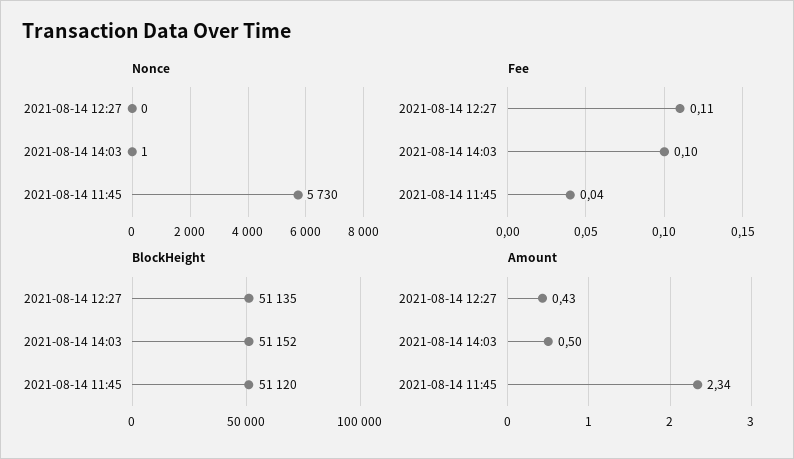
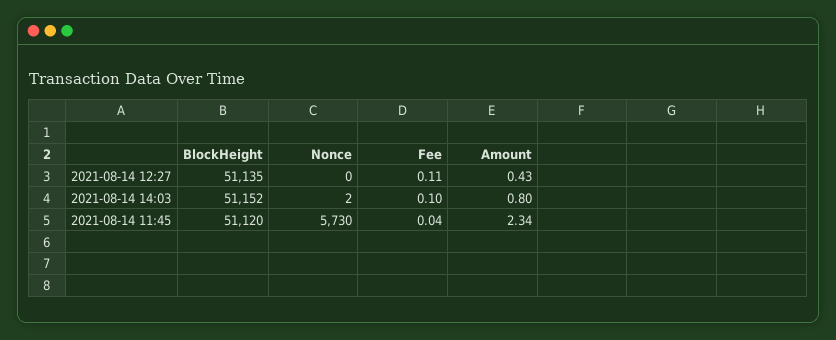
Nonce, 2021-08-14 14:03: 1 -> 2
Amount, 2021-08-14 14:03: 0.5 -> 0.8

